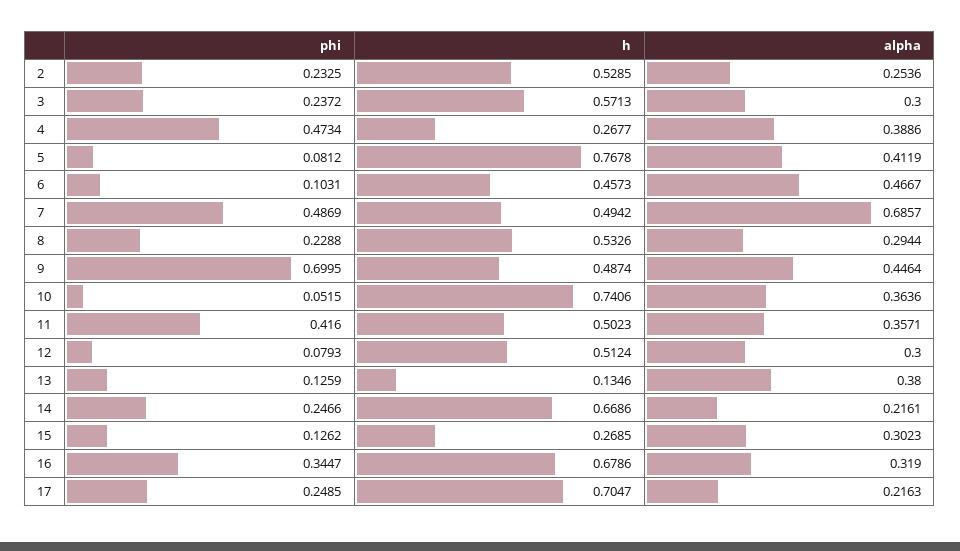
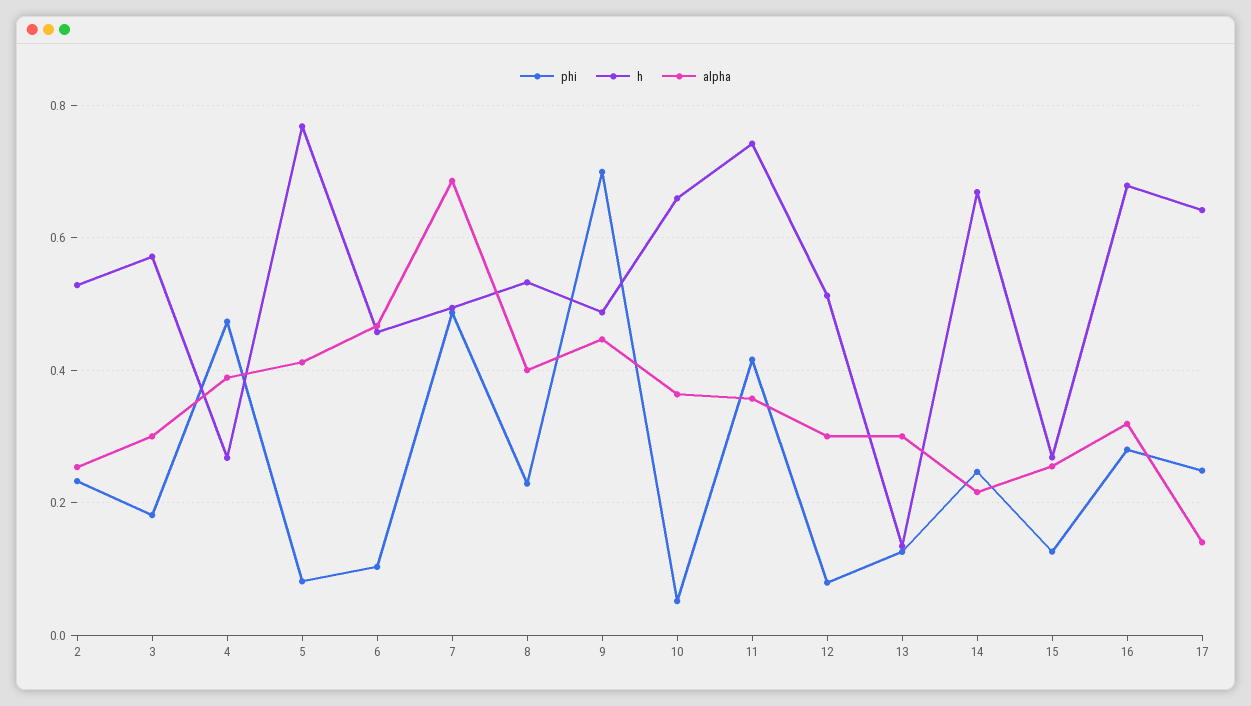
phi, 3: 0.2372 -> 0.18
alpha, 8: 0.2944 -> 0.4
h, 10: 0.7406 -> 0.66
h, 11: 0.5023 -> 0.74
alpha, 13: 0.38 -> 0.3
alpha, 15: 0.3023 -> 0.26
phi, 16: 0.3447 -> 0.28
h, 17: 0.7047 -> 0.64
alpha, 17: 0.2163 -> 0.14

